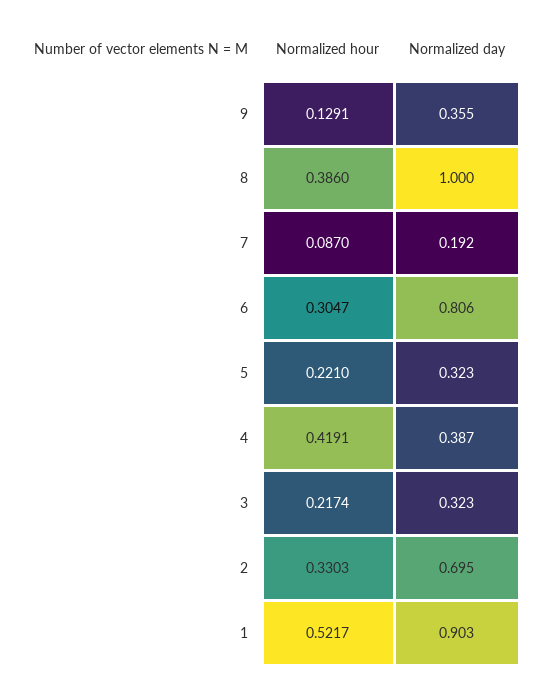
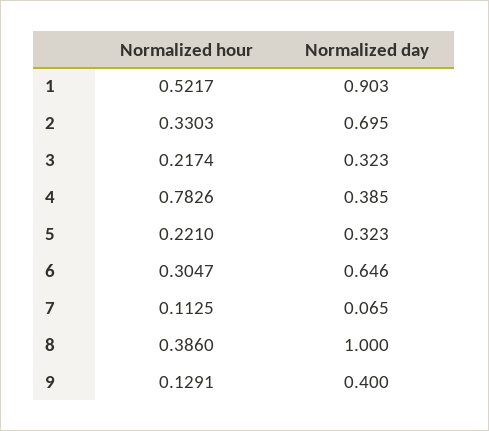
Normalized day, 9: 0.355 -> 0.4
Normalized hour, 7: 0.087 -> 0.1125
Normalized day, 7: 0.192 -> 0.065
Normalized day, 6: 0.806 -> 0.646
Normalized hour, 4: 0.4191 -> 0.7826
Normalized day, 4: 0.387 -> 0.385

